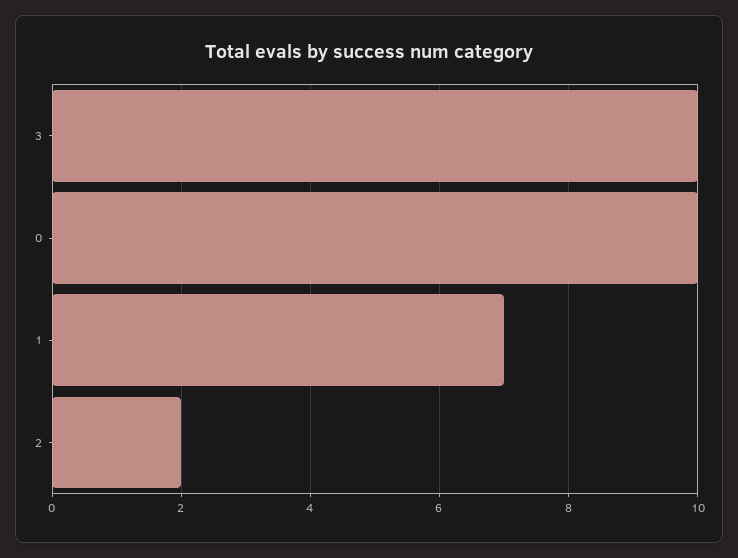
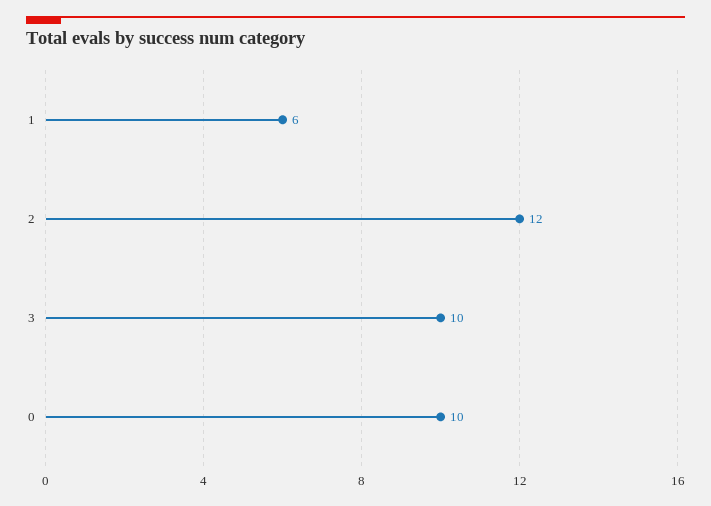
1: 7 -> 6
2: 2 -> 12

